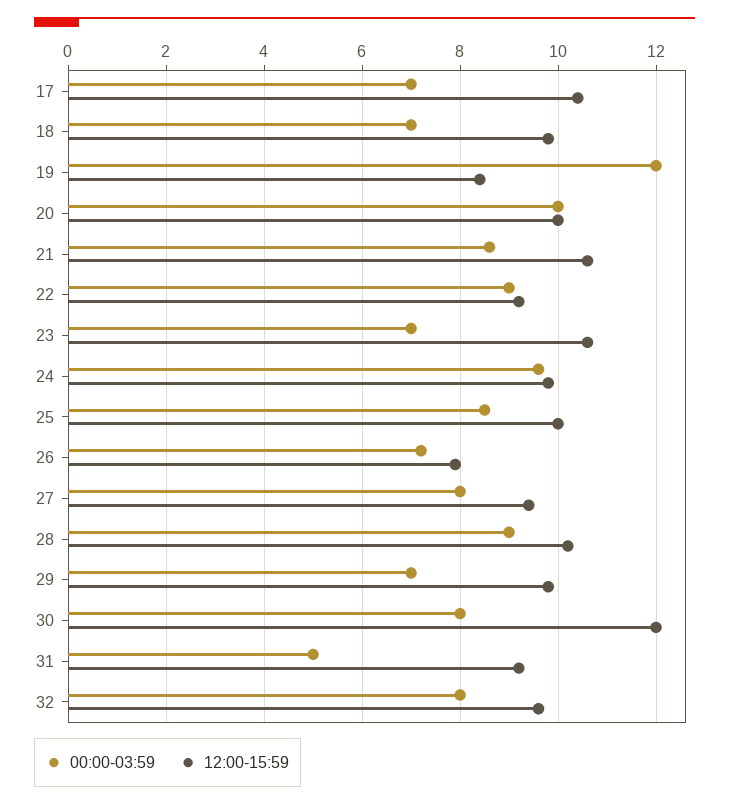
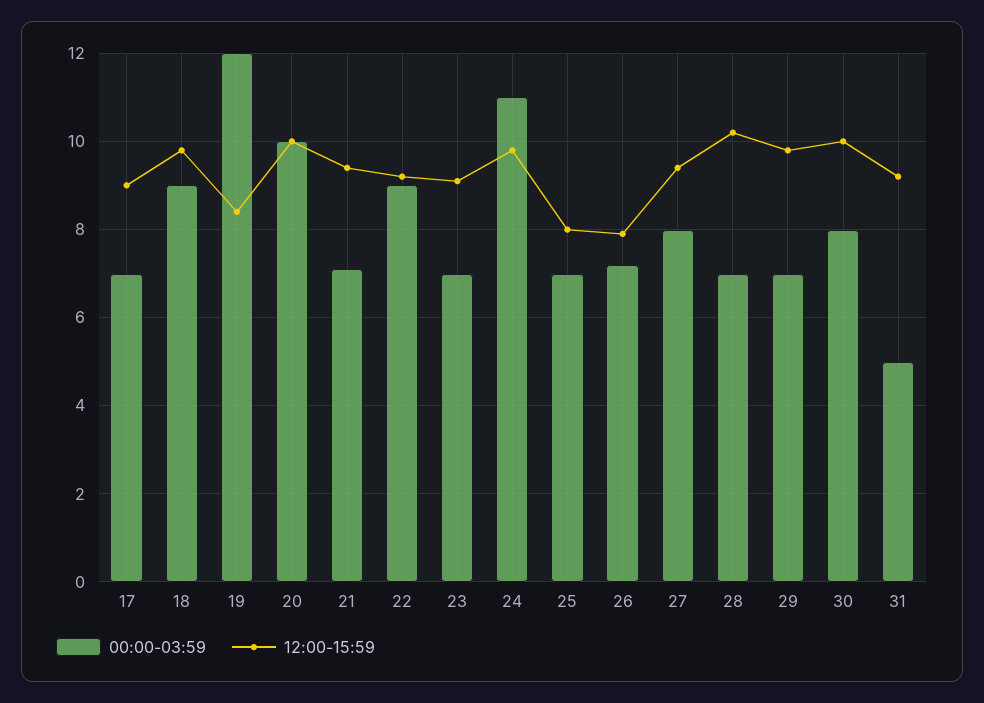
12:00-15:59, 17: 10.5 -> 9
00:00-03:59, 18: 7 -> 9
00:00-03:59, 21: 8.5 -> 7
12:00-15:59, 21: 10.5 -> 9.5
12:00-15:59, 23: 10.5 -> 9
00:00-03:59, 24: 9.5 -> 11
00:00-03:59, 25: 8.5 -> 7
12:00-15:59, 25: 10 -> 8
00:00-03:59, 28: 9 -> 7
12:00-15:59, 30: 12 -> 10
00:00-03:59, 32: 8 -> none
12:00-15:59, 32: 9.5 -> none

